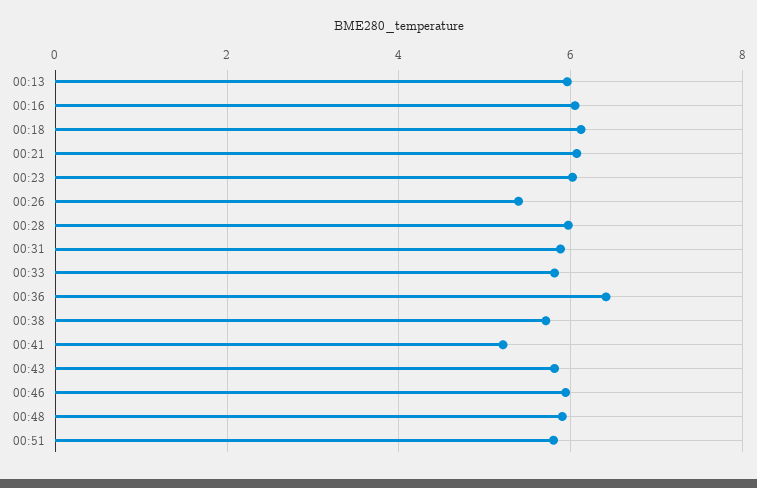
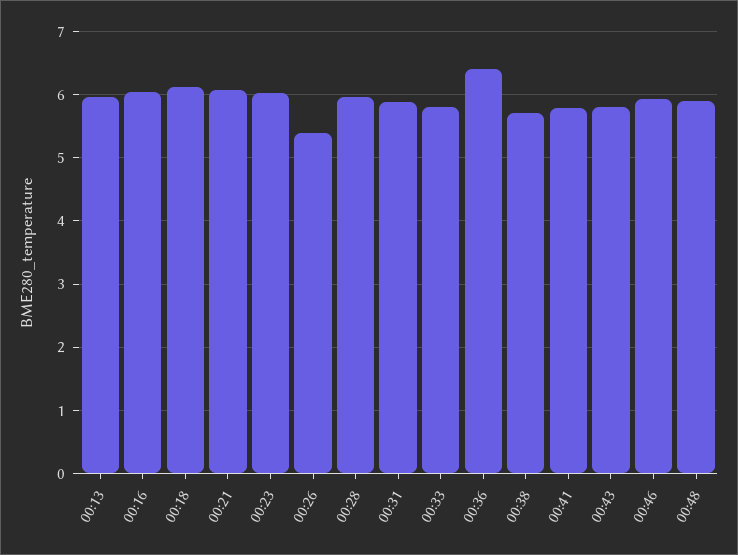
00:41: 5.2 -> 5.8
00:51: 5.8 -> none

